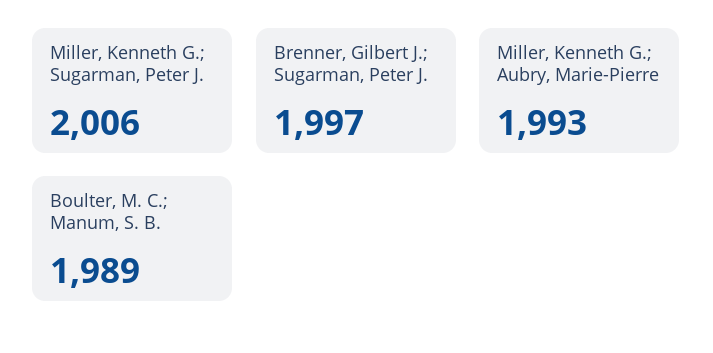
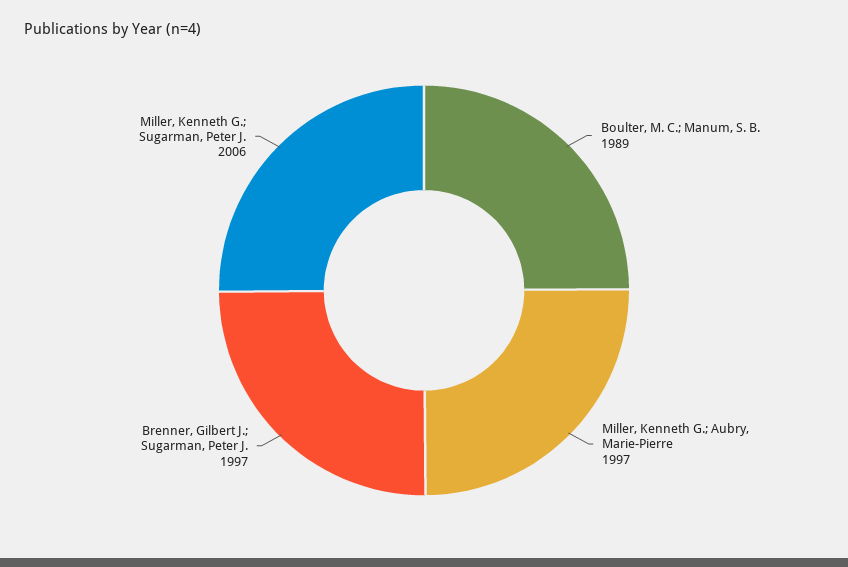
Miller, Kenneth G.; Aubry, Marie-Pierre: 1993 -> 1997

